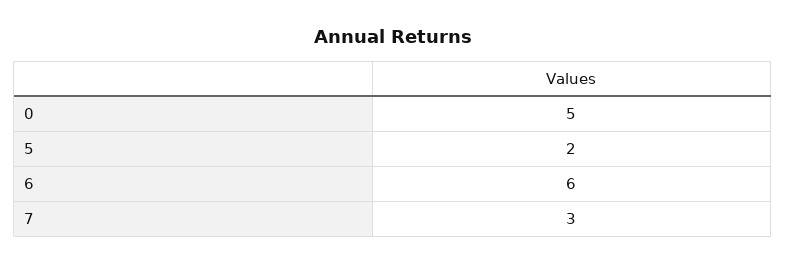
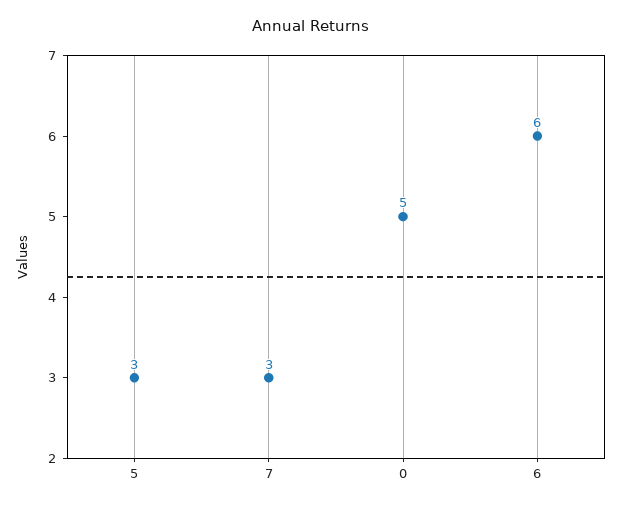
5: 2 -> 3

